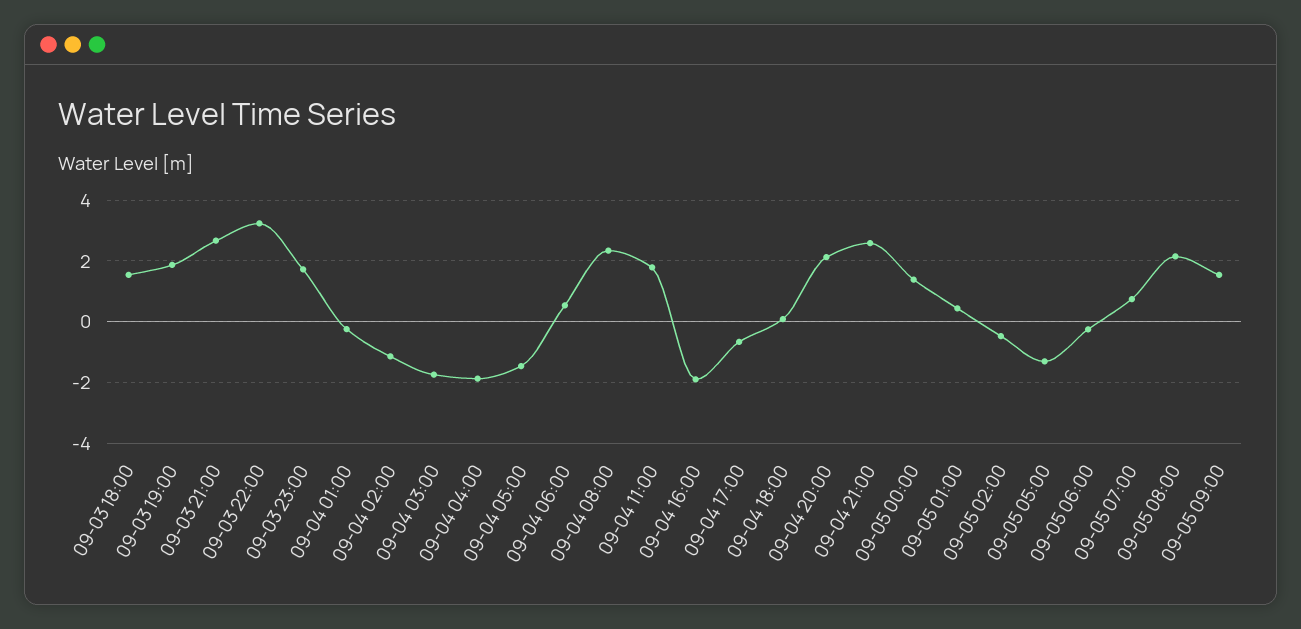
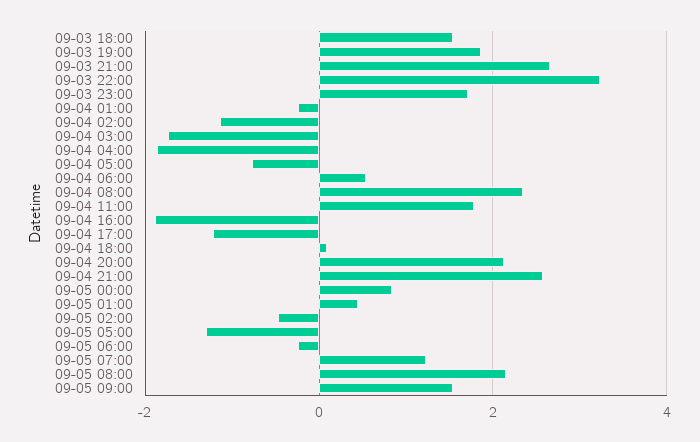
09-04 05:00: -1.4 -> -0.8
09-04 17:00: -0.6 -> -1.2
09-05 00:00: 1.4 -> 0.8
09-05 07:00: 0.8 -> 1.2

